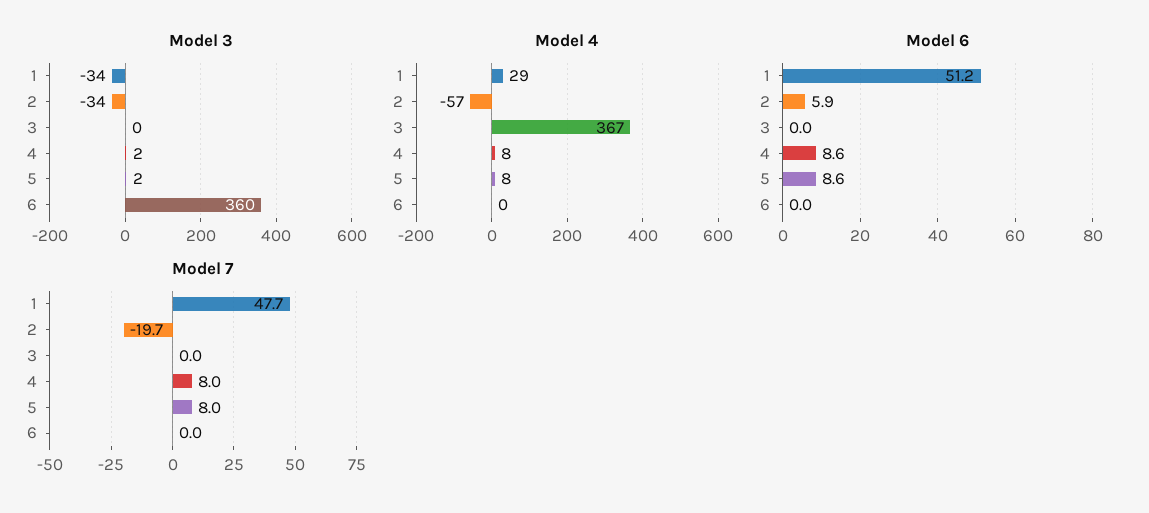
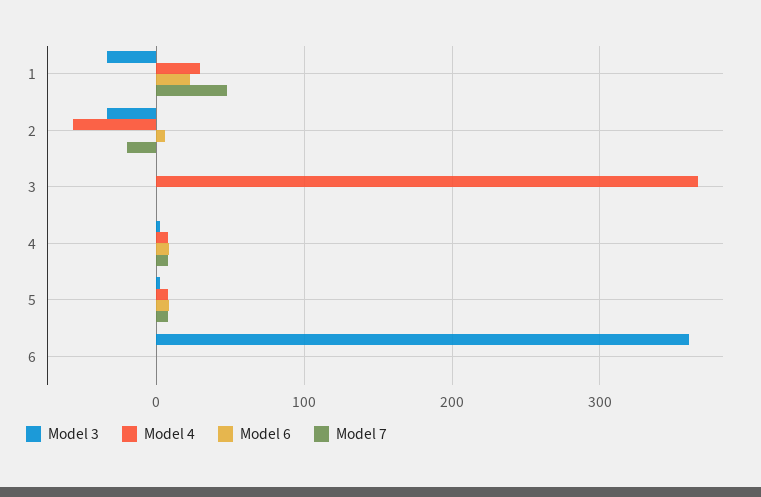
Model 6, 1: 51.2 -> 20

